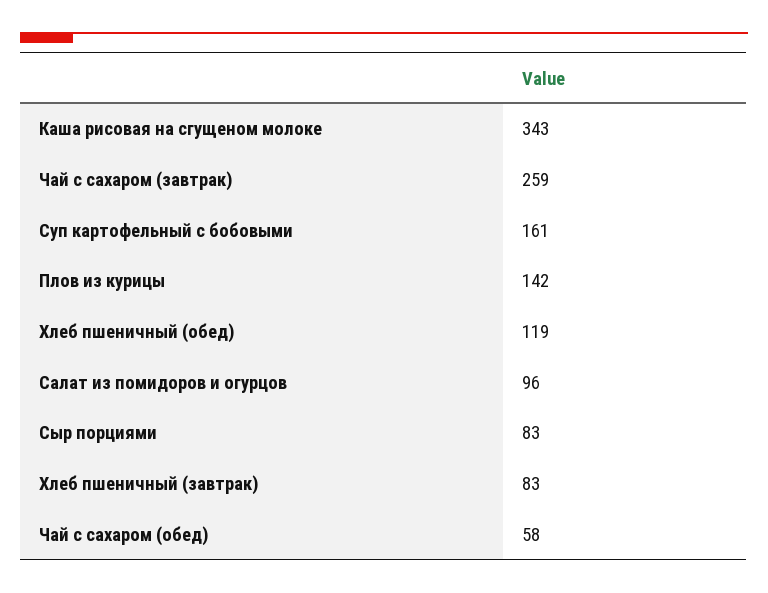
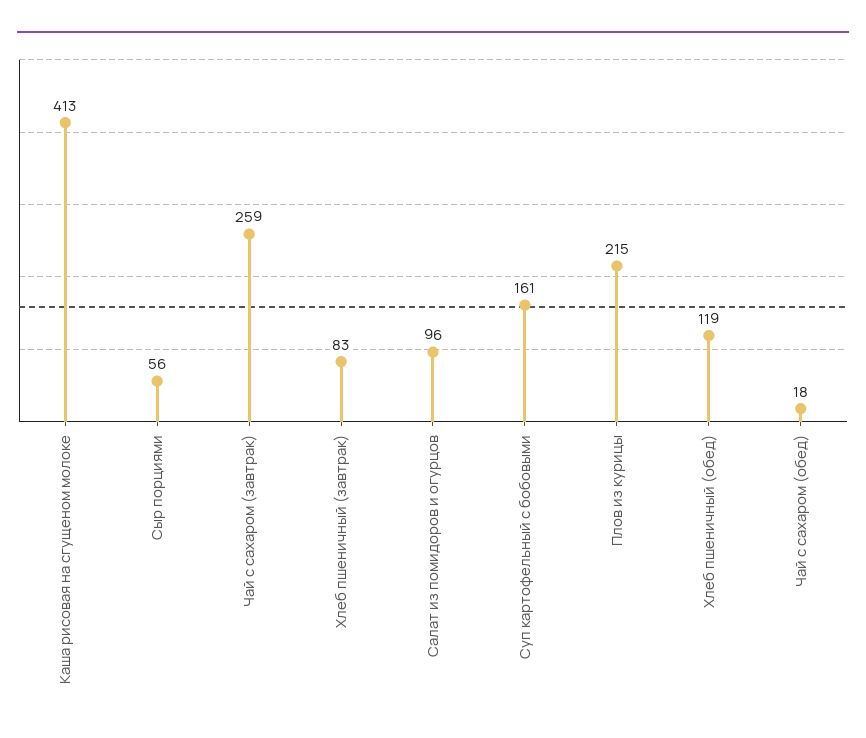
Каша рисовая на сгущеном молоке: 343 -> 413
Плов из курицы: 142 -> 215
Сыр порциями: 83 -> 56
Чай с сахаром (обед): 58 -> 18

